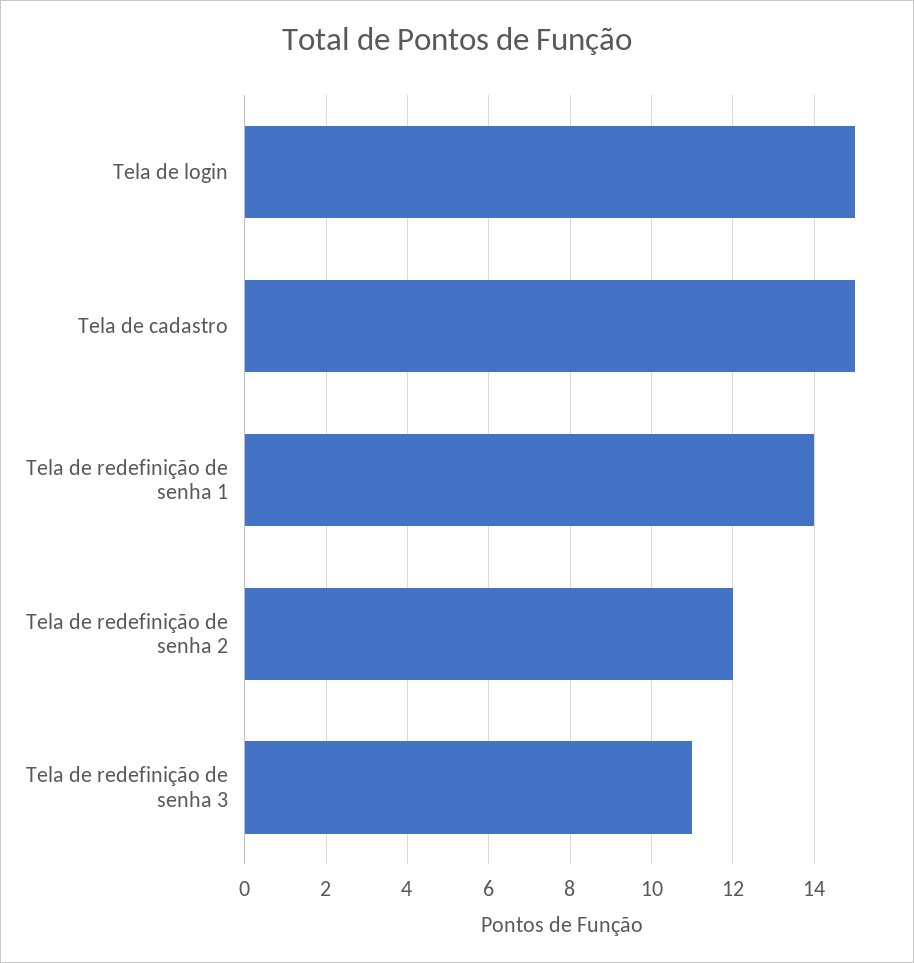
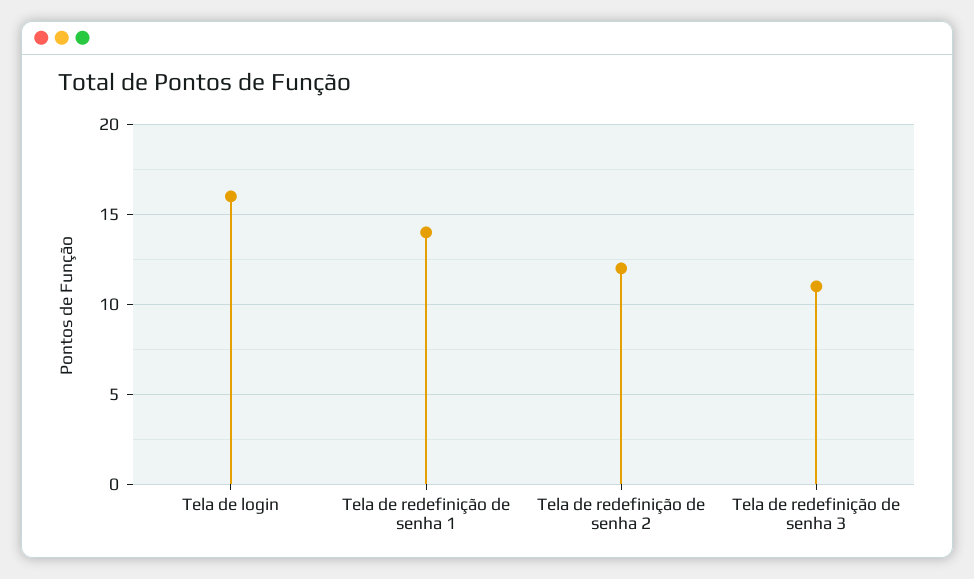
Tela de login: 15 -> 16
Tela de cadastro: 15 -> none

